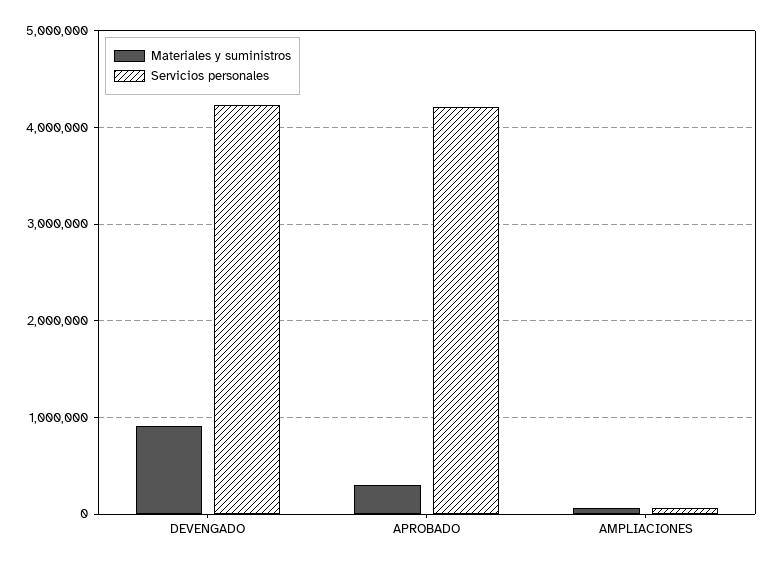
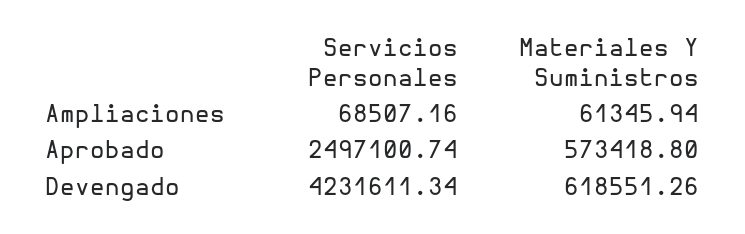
Materiales y suministros, DEVENGADO: 900000 -> 618551.26
Materiales y suministros, APROBADO: 300000 -> 573418.8
Servicios personales, APROBADO: 4200000 -> 2497100.74

